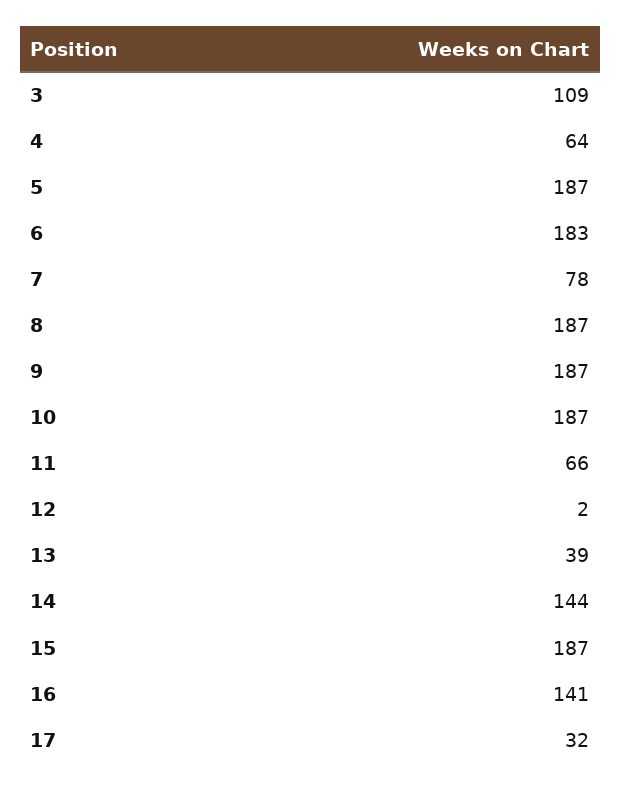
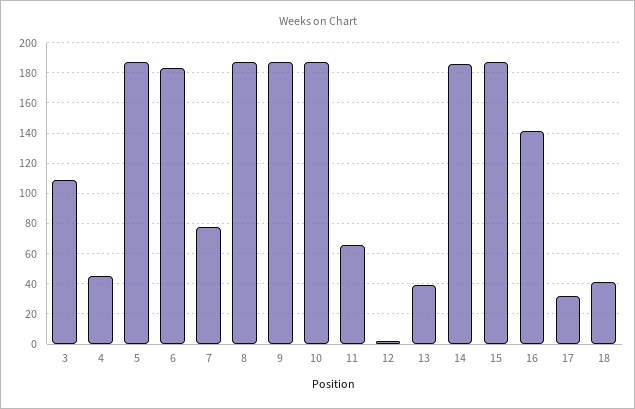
4: 64 -> 45
14: 144 -> 185
18: none -> 40

